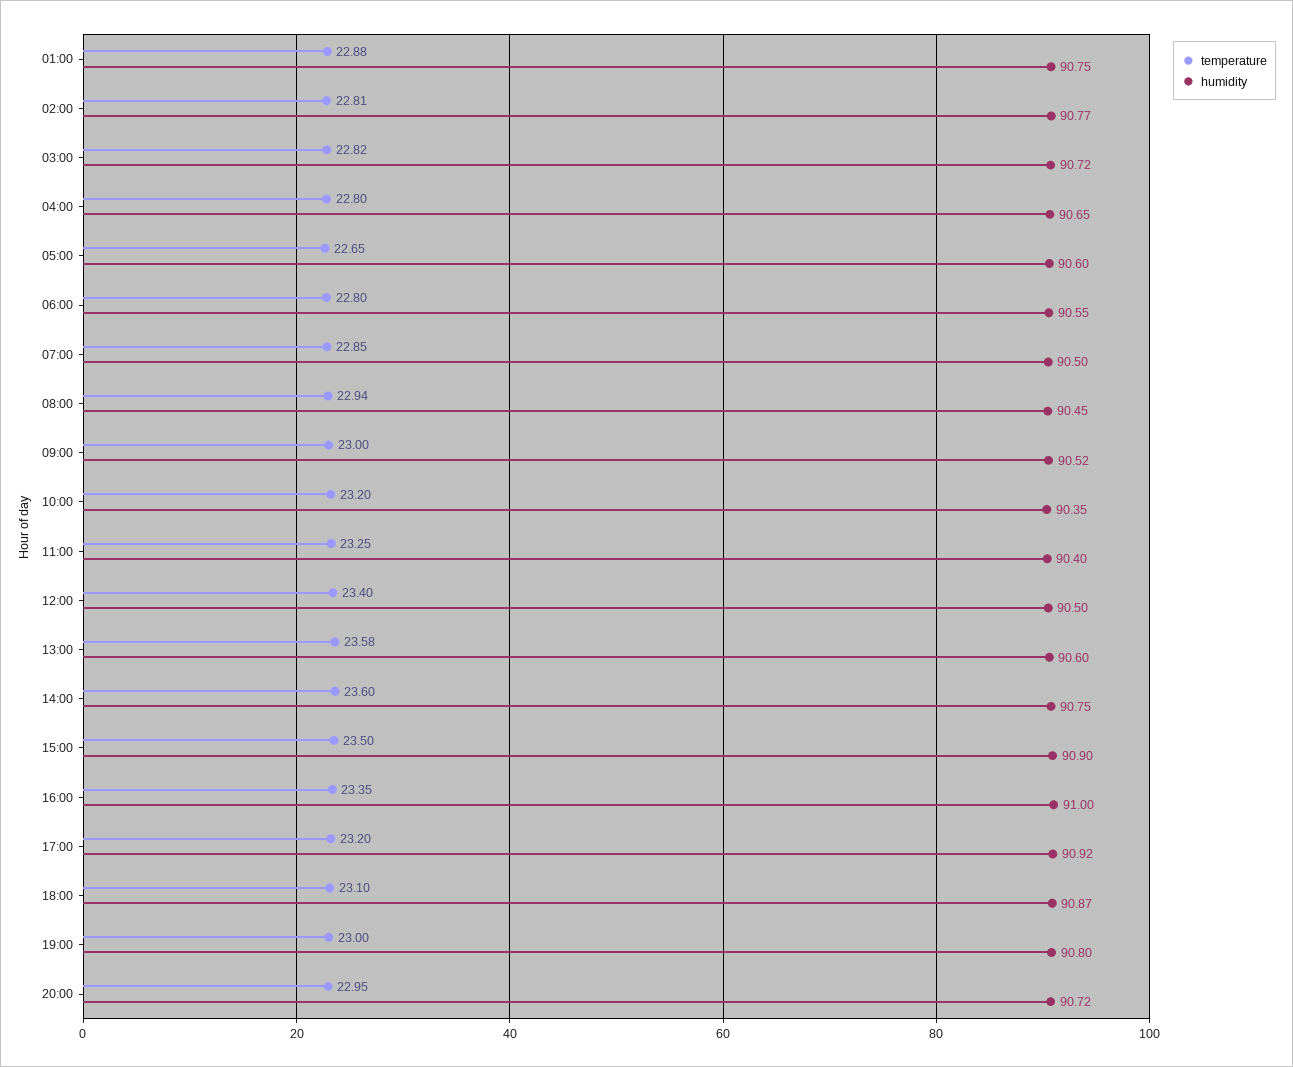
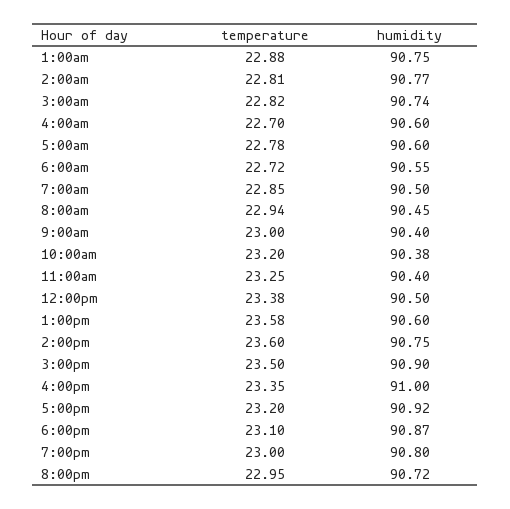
humidity, 03:00: 90.72 -> 90.74
temperature, 04:00: 22.8 -> 22.7
humidity, 04:00: 90.65 -> 90.6
temperature, 05:00: 22.65 -> 22.78
temperature, 06:00: 22.8 -> 22.72
humidity, 09:00: 90.52 -> 90.4
humidity, 10:00: 90.35 -> 90.38
temperature, 12:00: 23.4 -> 23.38

